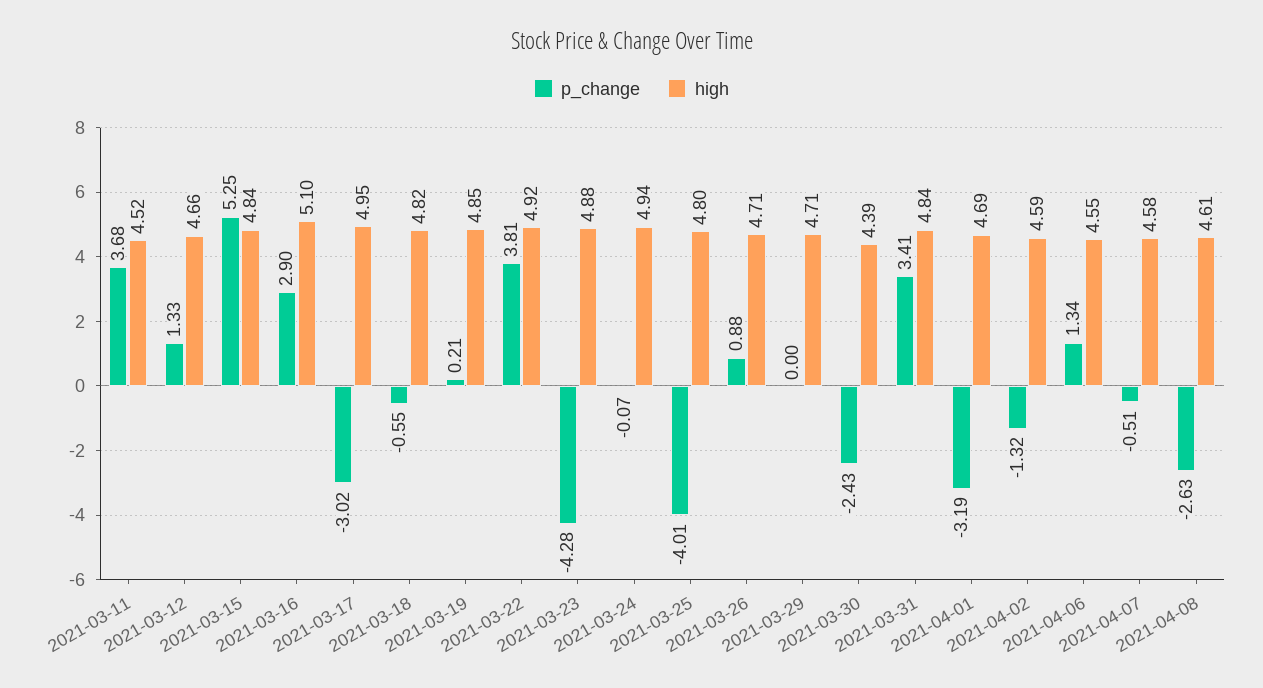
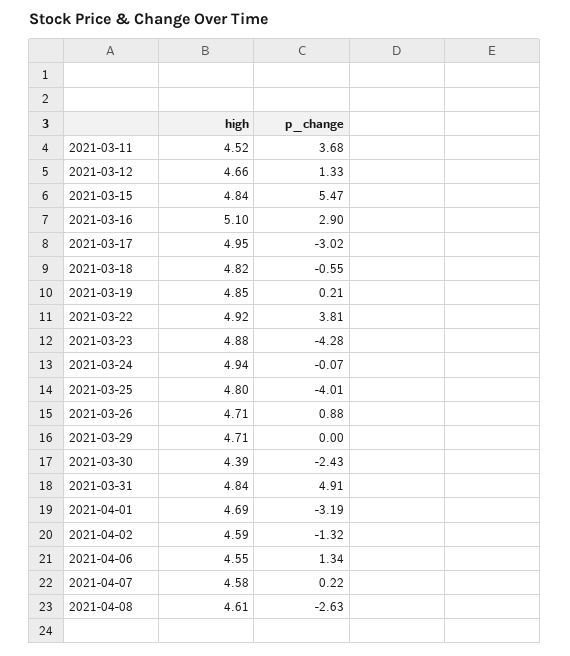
p_change, 2021-03-15: 5.25 -> 5.47
p_change, 2021-03-31: 3.41 -> 4.91
p_change, 2021-04-07: -0.51 -> 0.22

